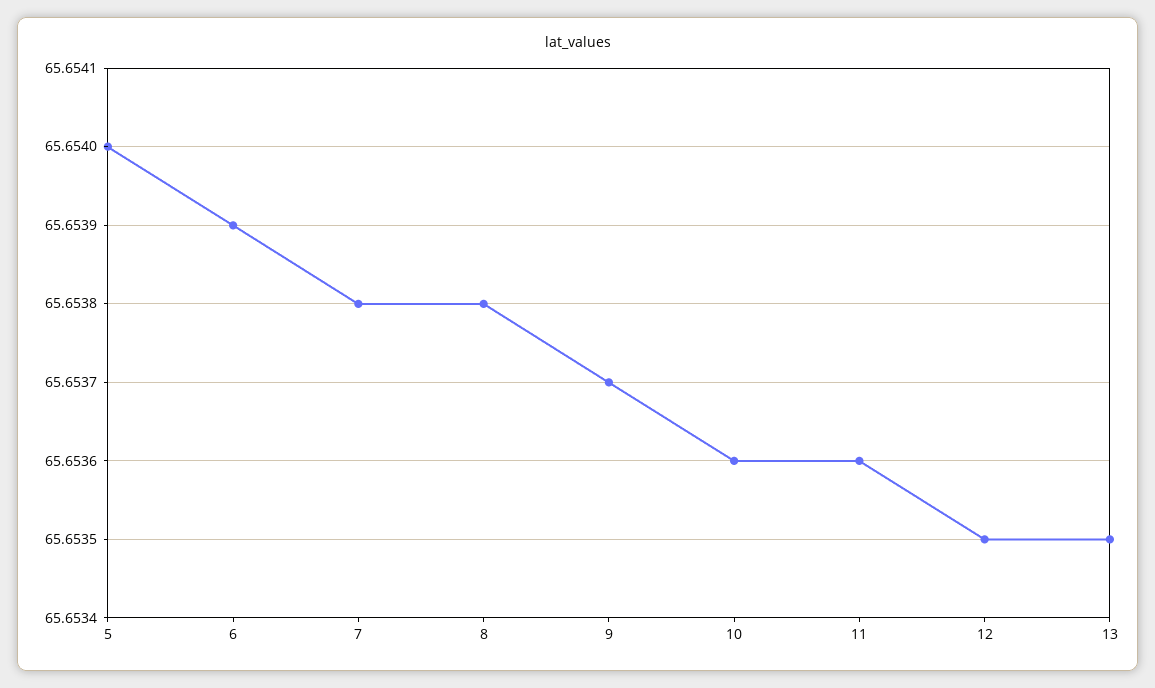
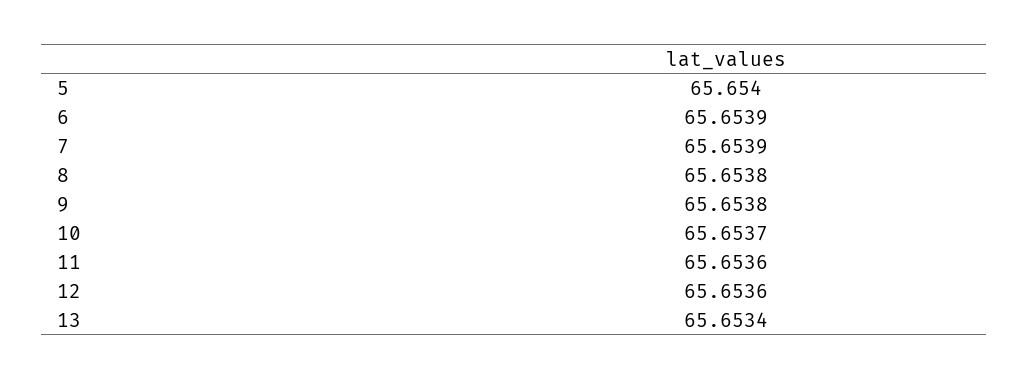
7: 65.6538 -> 65.6539
9: 65.6537 -> 65.6538
10: 65.6536 -> 65.6537
12: 65.6535 -> 65.6536
13: 65.6535 -> 65.6534

